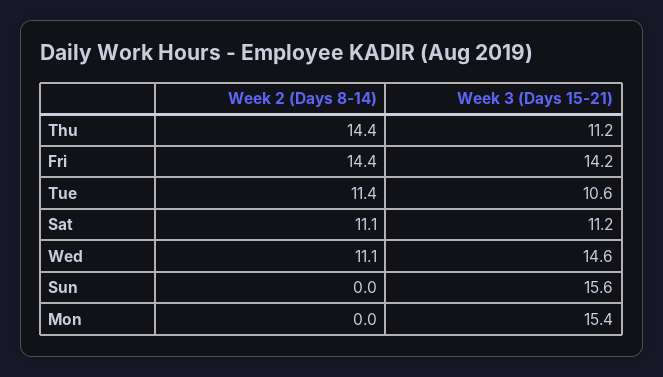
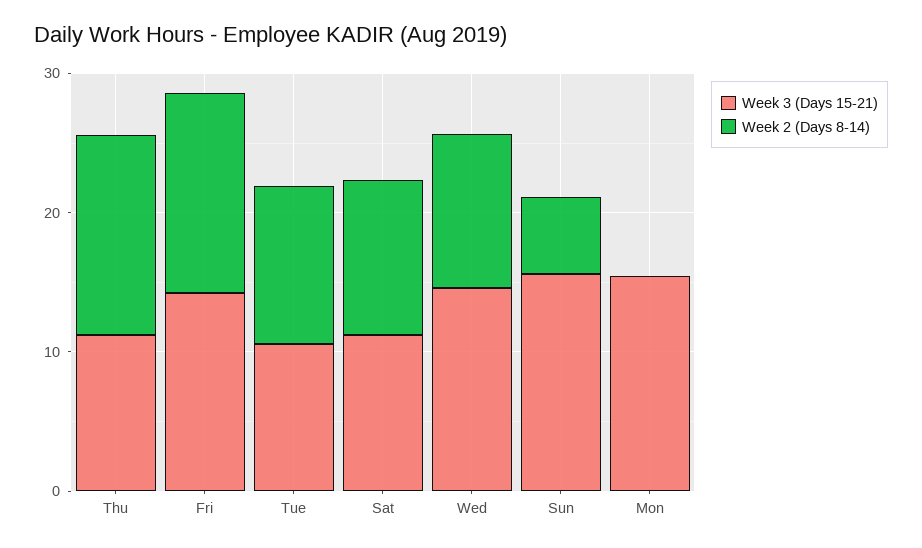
Week 2 (Days 8-14), Sun: 0 -> 6

